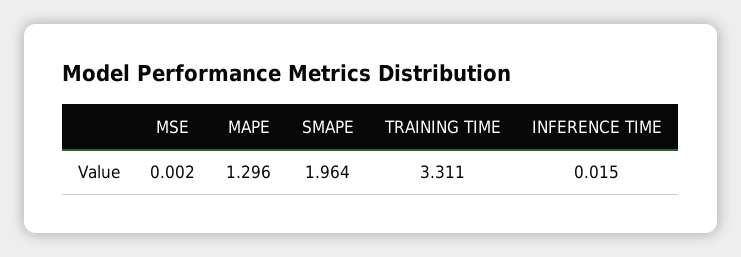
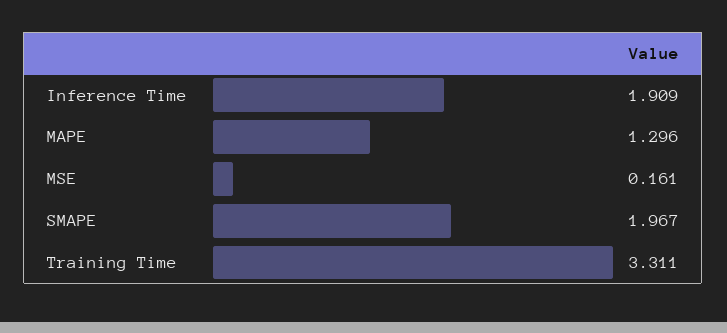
MSE: 0.002 -> 0.161
SMAPE: 1.964 -> 1.967
INFERENCE TIME: 0.015 -> 1.909

